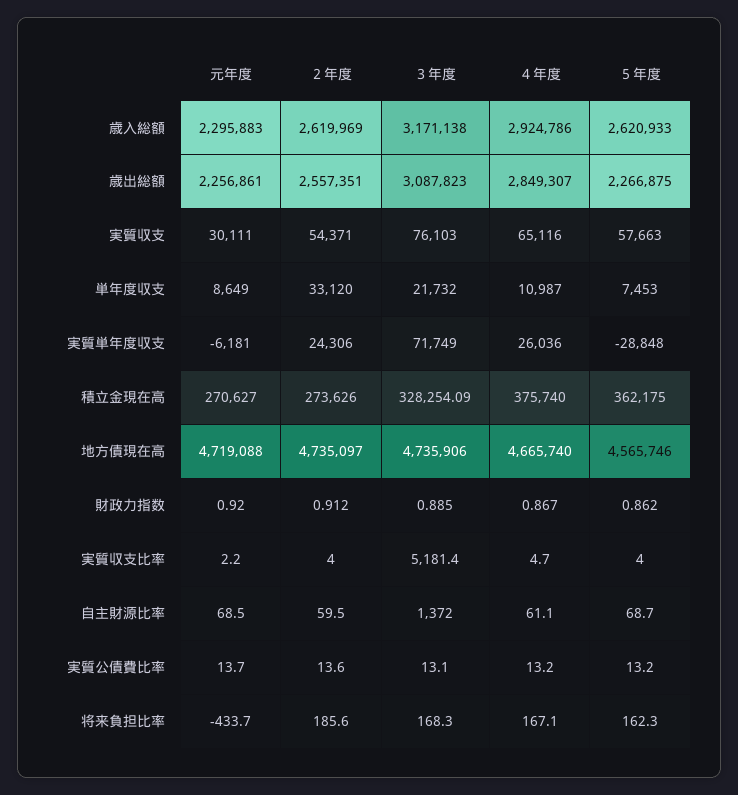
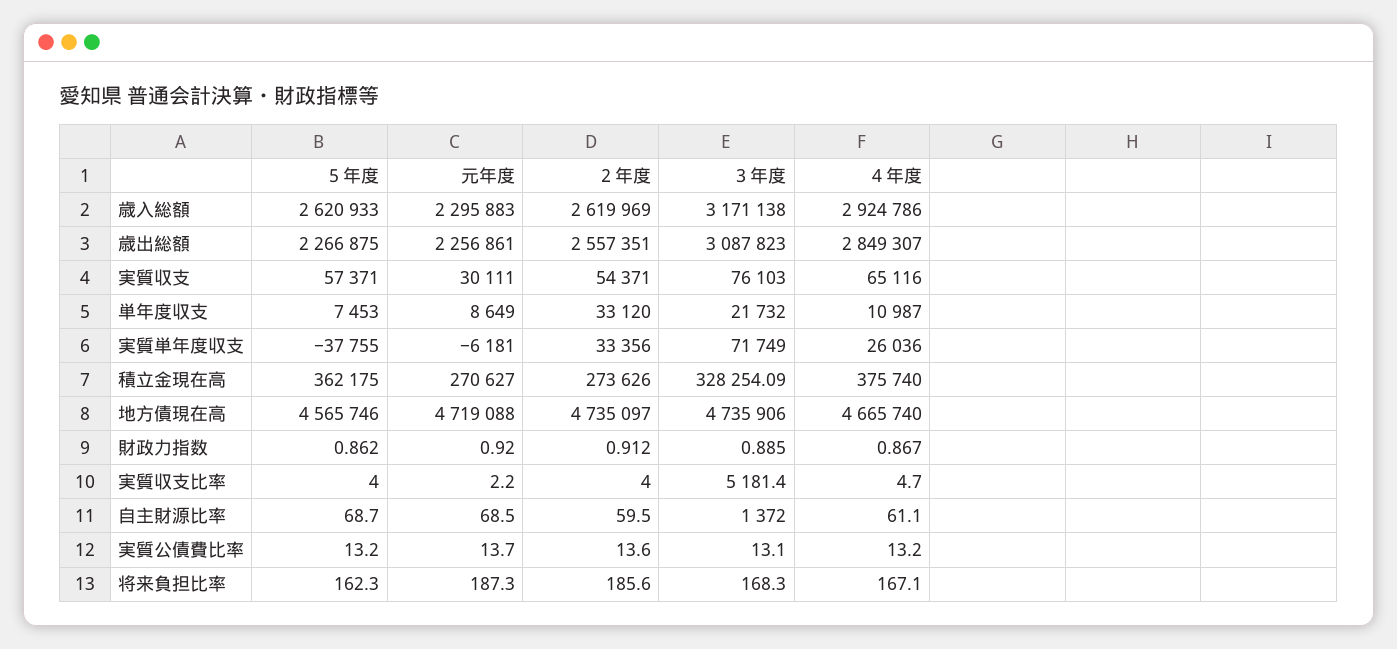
５年度, 実質収支: 57663 -> 57371
２年度, 実質単年度収支: 24306 -> 33356
５年度, 実質単年度収支: -28848 -> -37755
元年度, 将来負担比率: -433.7 -> 187.3

